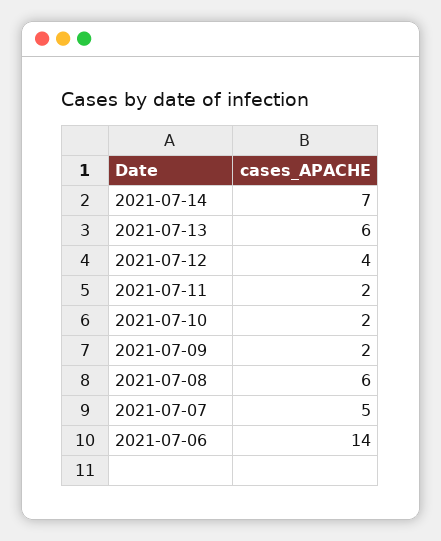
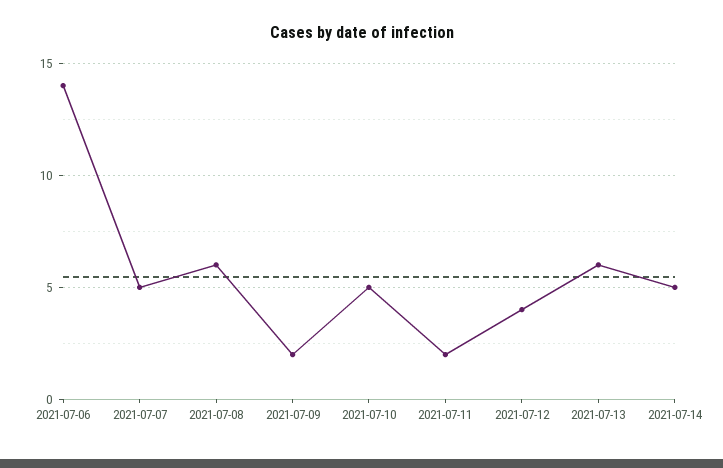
2021-07-14: 7 -> 5
2021-07-10: 2 -> 5

